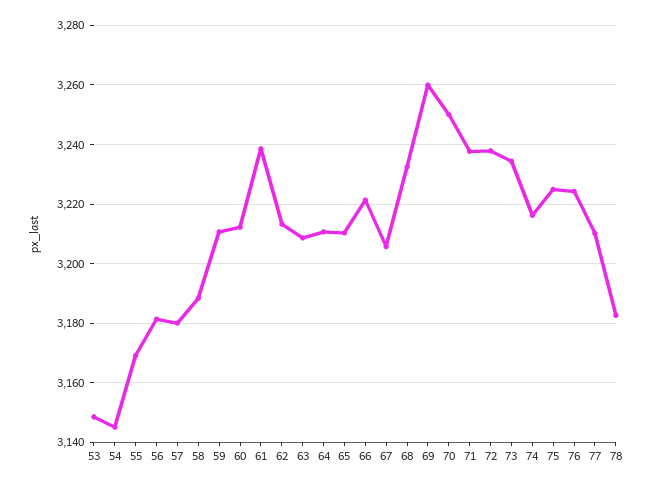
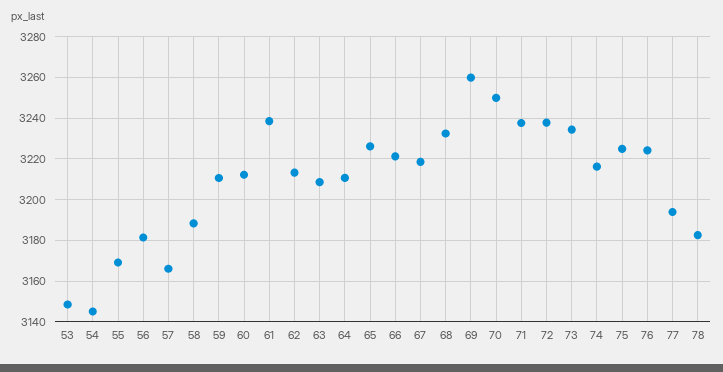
57: 3180 -> 3165
65: 3210 -> 3225
67: 3205 -> 3220
77: 3210 -> 3195

